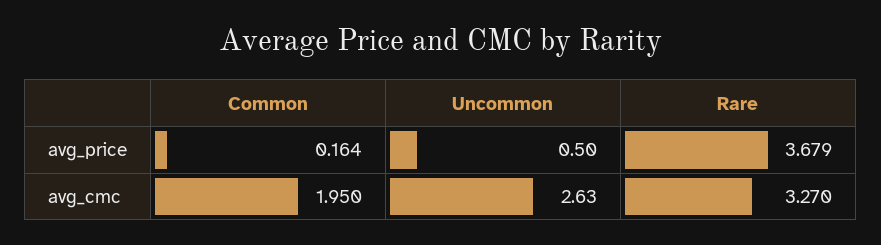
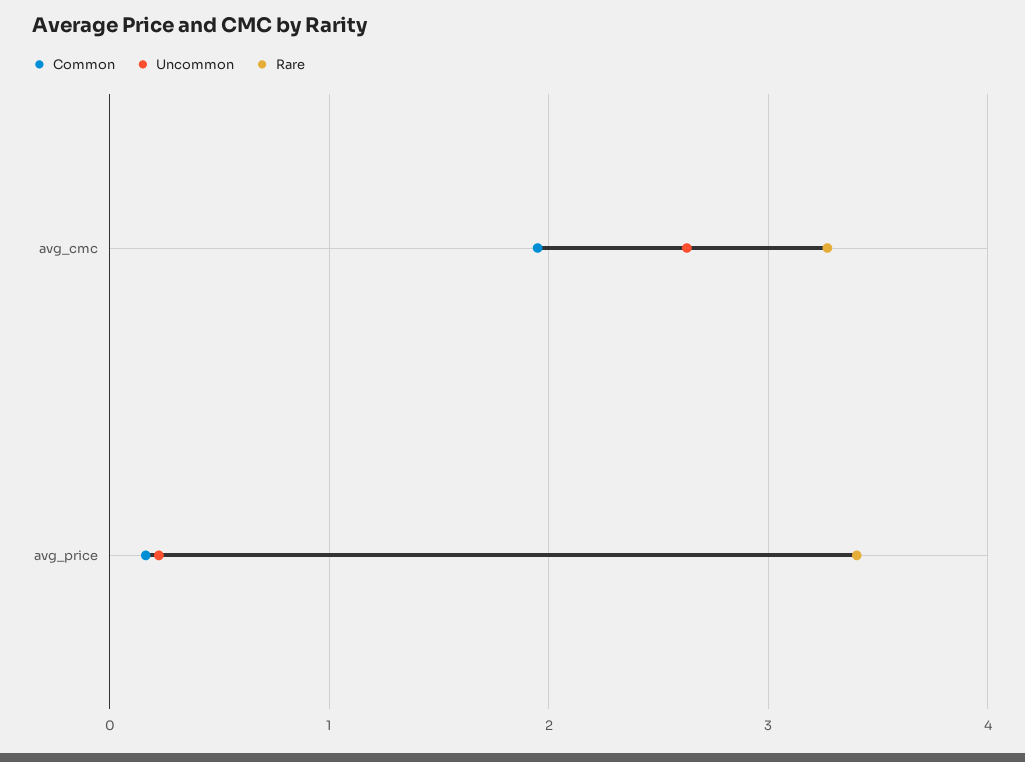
Uncommon, avg_price: 0.5 -> 0.2
Rare, avg_price: 3.679 -> 3.4

